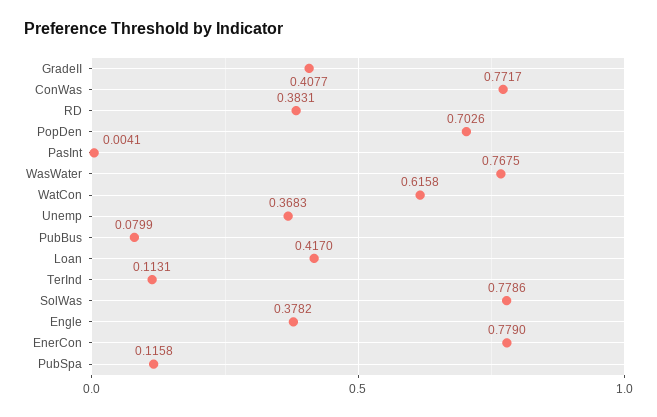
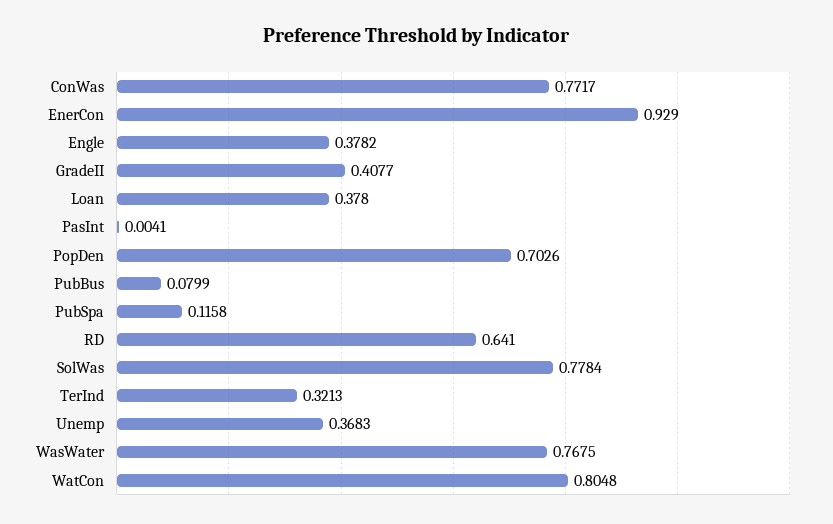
RD: 0.3831 -> 0.641
WatCon: 0.6158 -> 0.8048
Loan: 0.417 -> 0.378
TerInd: 0.1131 -> 0.3213
SolWas: 0.7786 -> 0.7784
EnerCon: 0.779 -> 0.929

